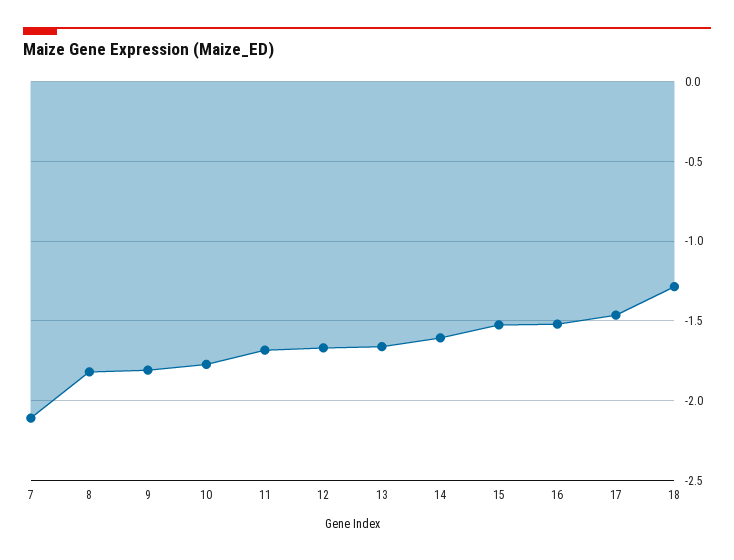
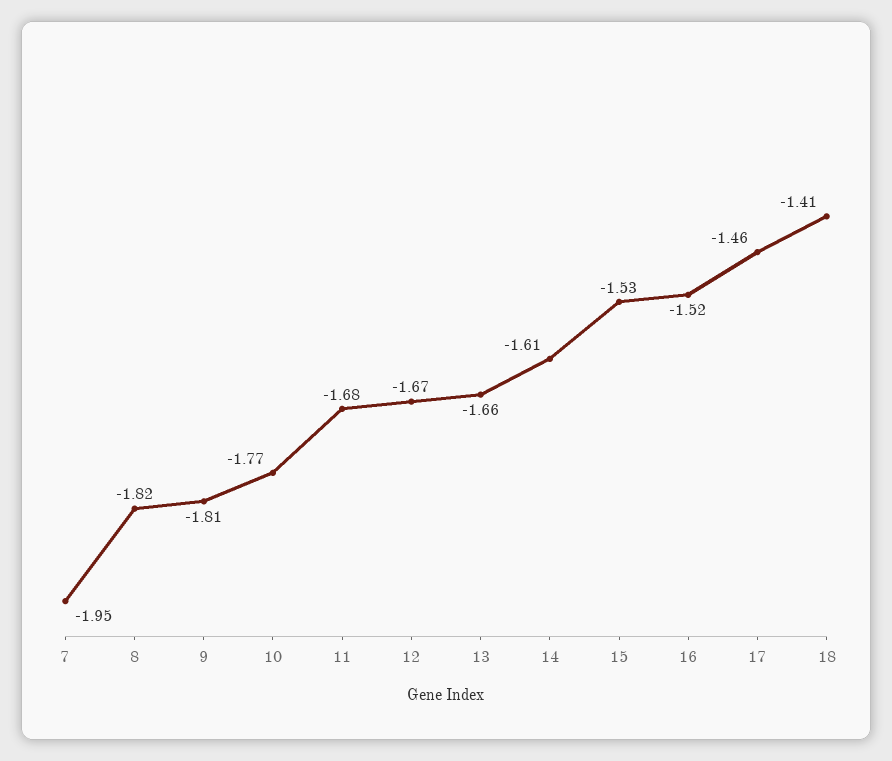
7: -2.1 -> -1.95
18: -1.3 -> -1.41

